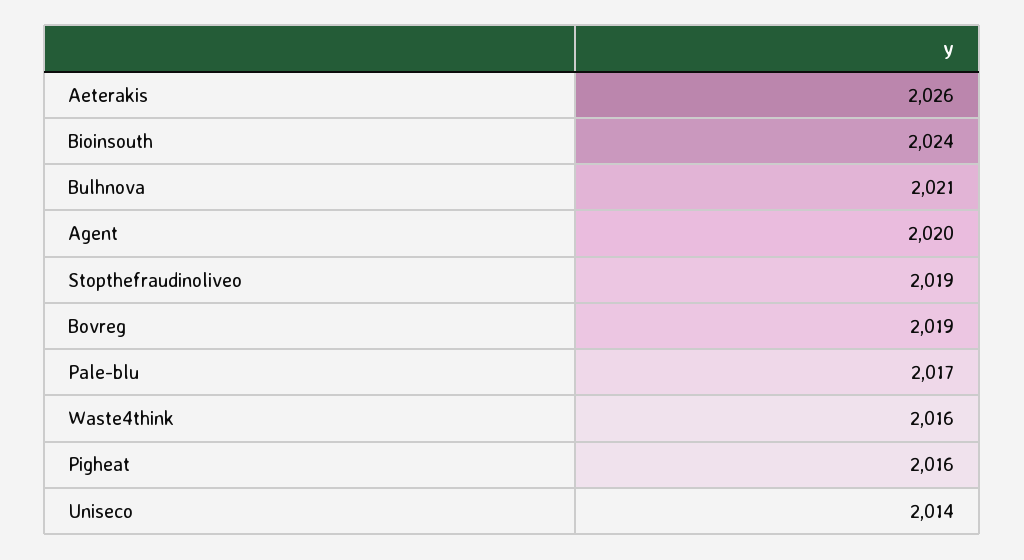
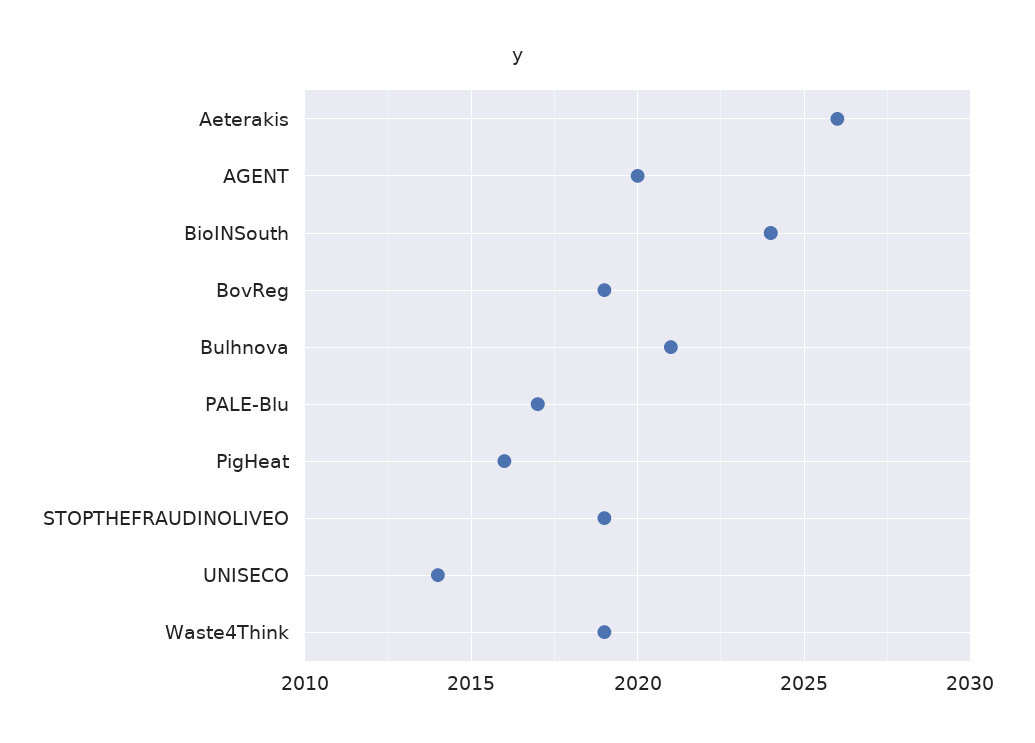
Waste4think: 2016 -> 2019

